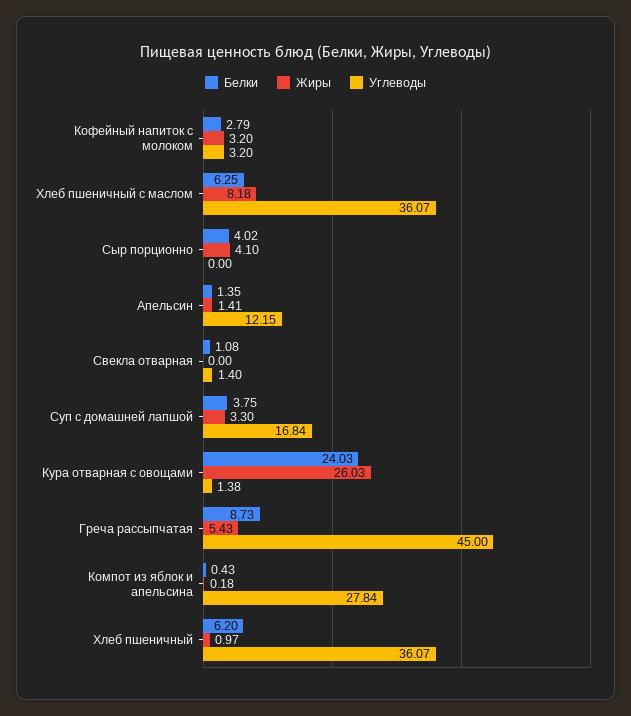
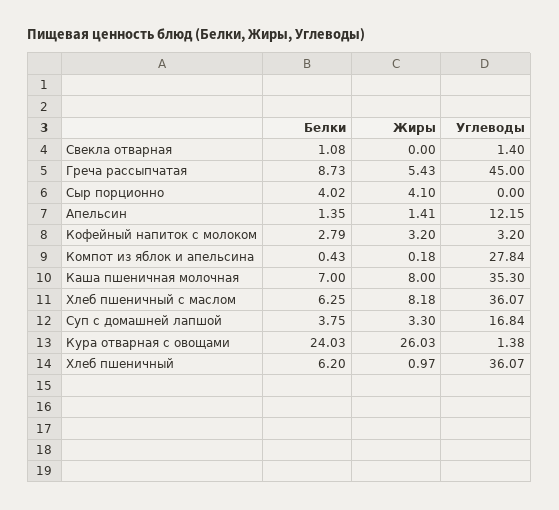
Белки, Каша пшеничная молочная: none -> 7
Жиры, Каша пшеничная молочная: none -> 8
Углеводы, Каша пшеничная молочная: none -> 35.3

